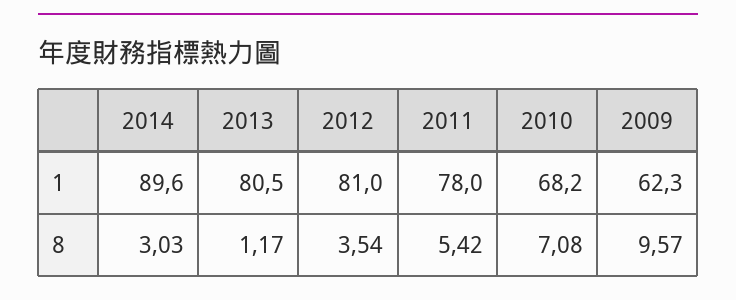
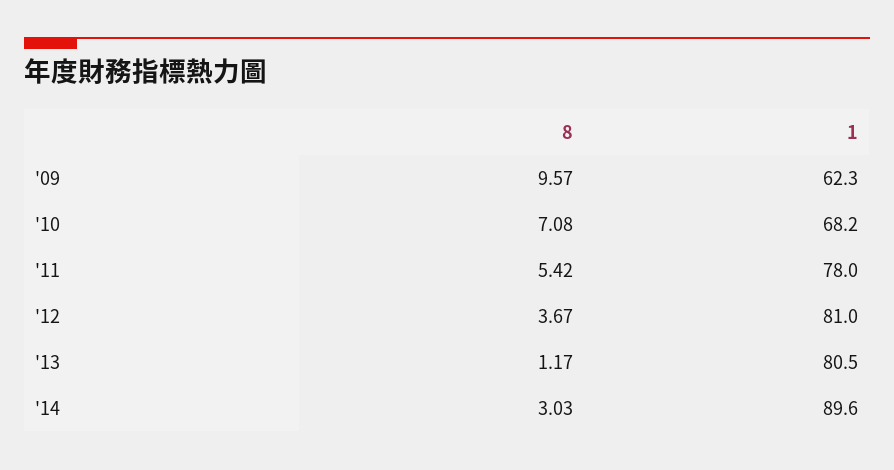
2012, 8: 3.54 -> 3.67

